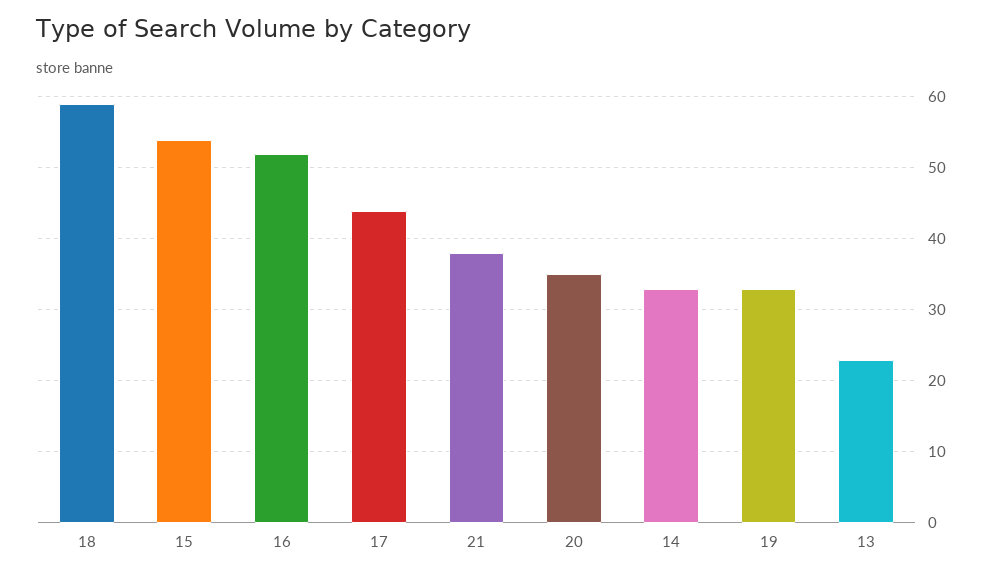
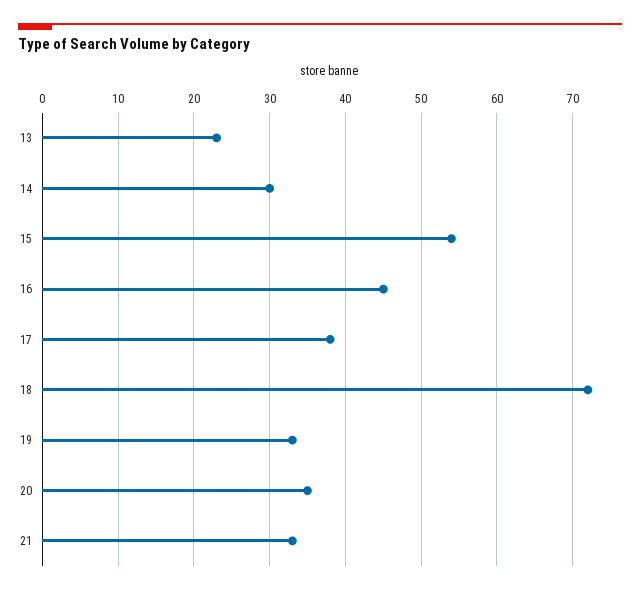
18: 59 -> 72
16: 52 -> 45
17: 44 -> 38
21: 38 -> 33
14: 33 -> 30

